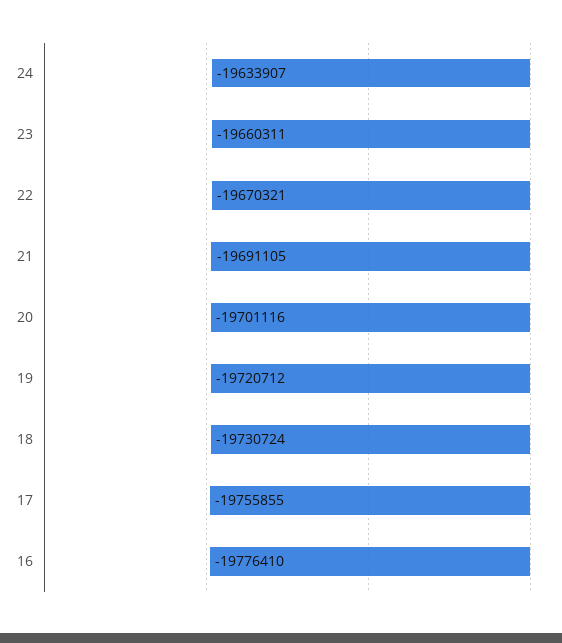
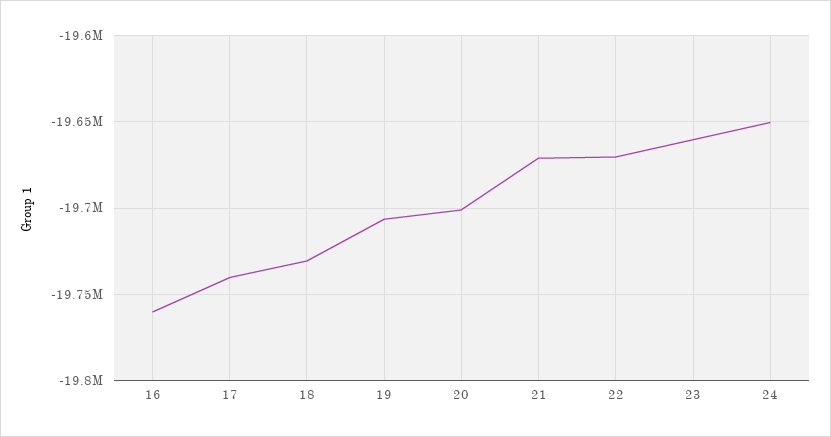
24: -19633907 -> -19650000
21: -19691105 -> -19670000
19: -19720712 -> -19705000
17: -19755855 -> -19740000
16: -19776410 -> -19760000

